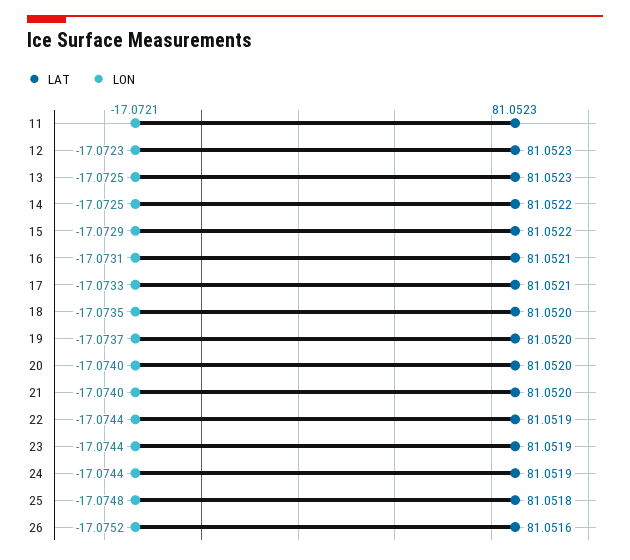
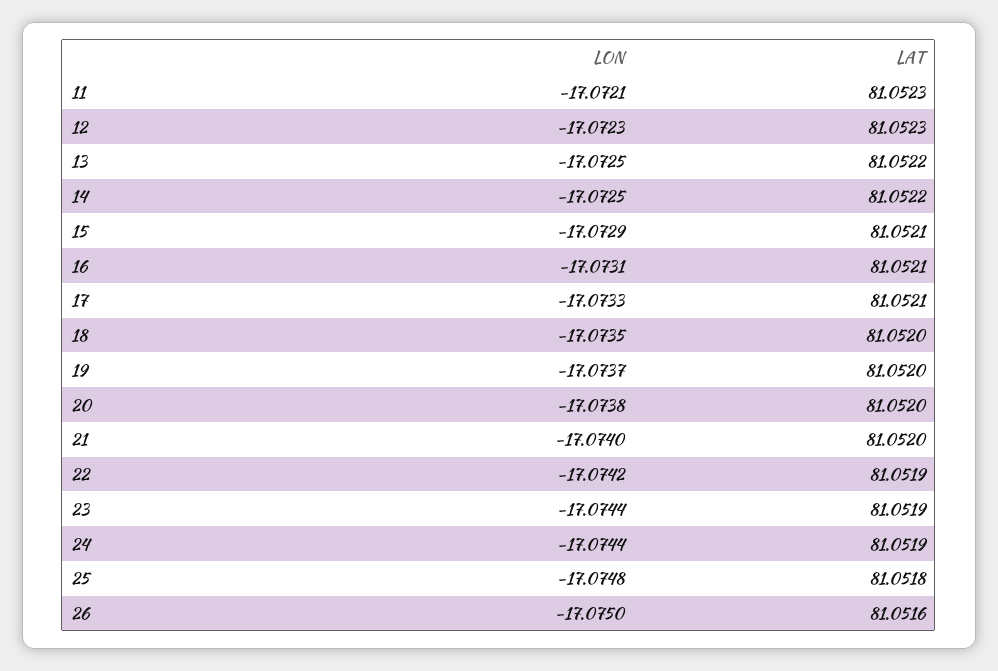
LAT, 13: 81.0523 -> 81.0522
LAT, 15: 81.0522 -> 81.0521
LON, 20: -17.074 -> -17.0738
LON, 22: -17.0744 -> -17.0742
LON, 26: -17.0752 -> -17.075

